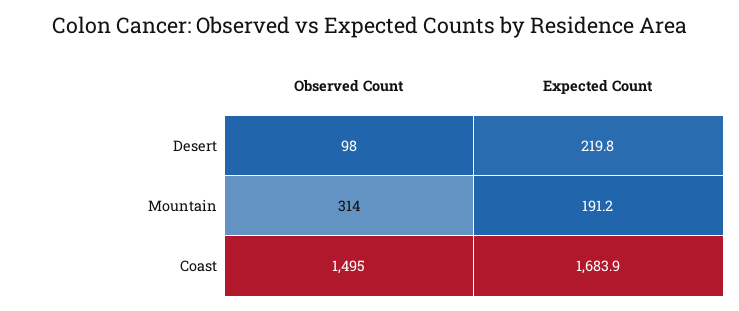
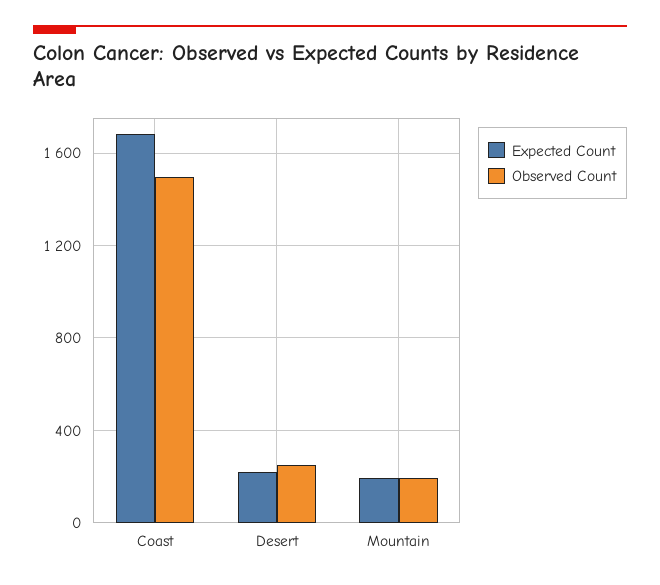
Observed Count, Desert: 98 -> 250
Observed Count, Mountain: 314 -> 200

